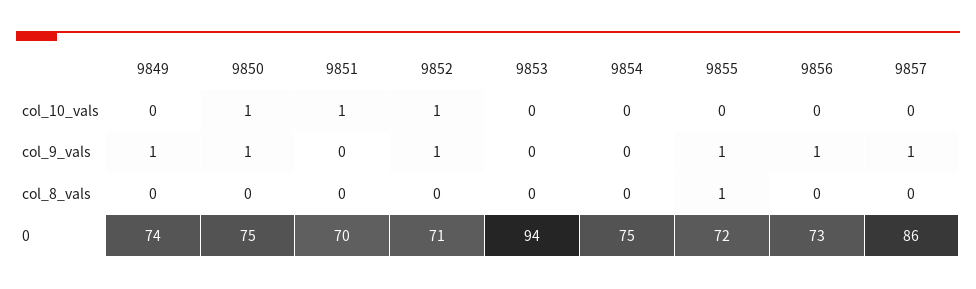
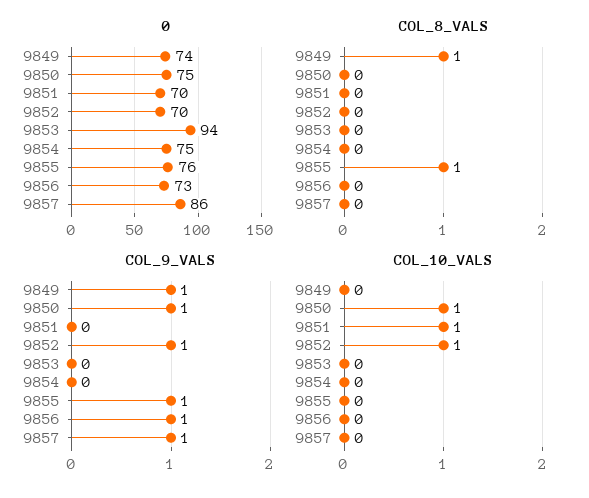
col_8_vals, 9849: 0 -> 1
0, 9852: 71 -> 70
0, 9855: 72 -> 76

